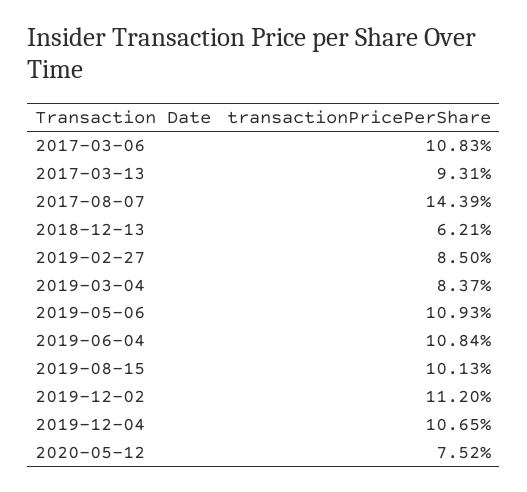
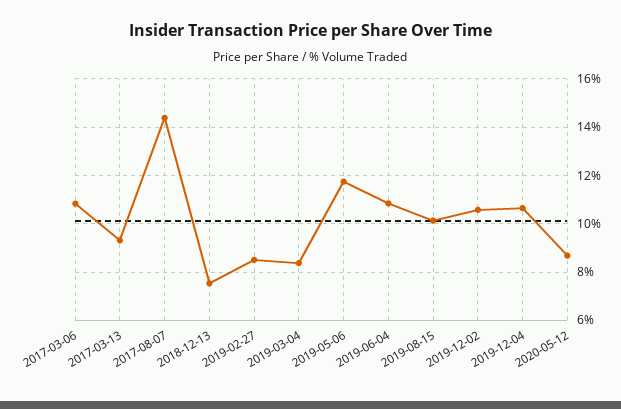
2018-12-13: 6.21 -> 7.5
2019-05-06: 10.93 -> 11.75
2019-12-02: 11.2 -> 10.5
2020-05-12: 7.52 -> 8.75

